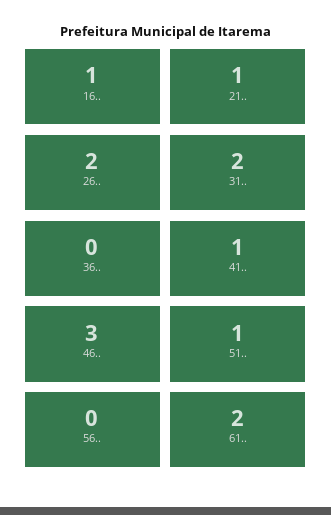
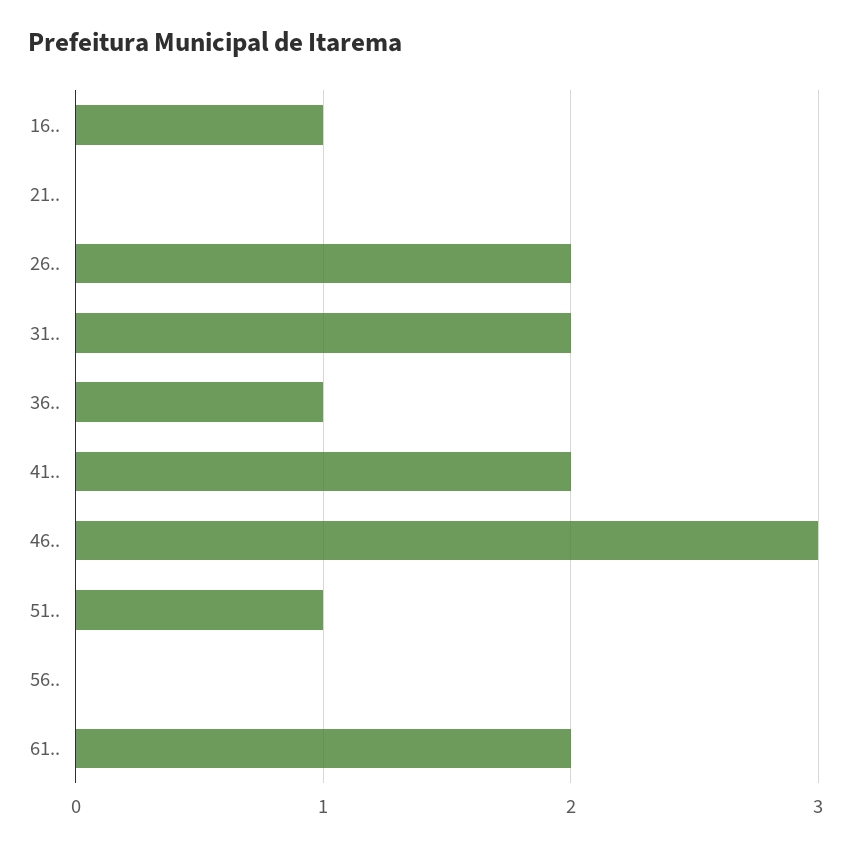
21..: 1 -> 0
36..: 0 -> 1
41..: 1 -> 2

